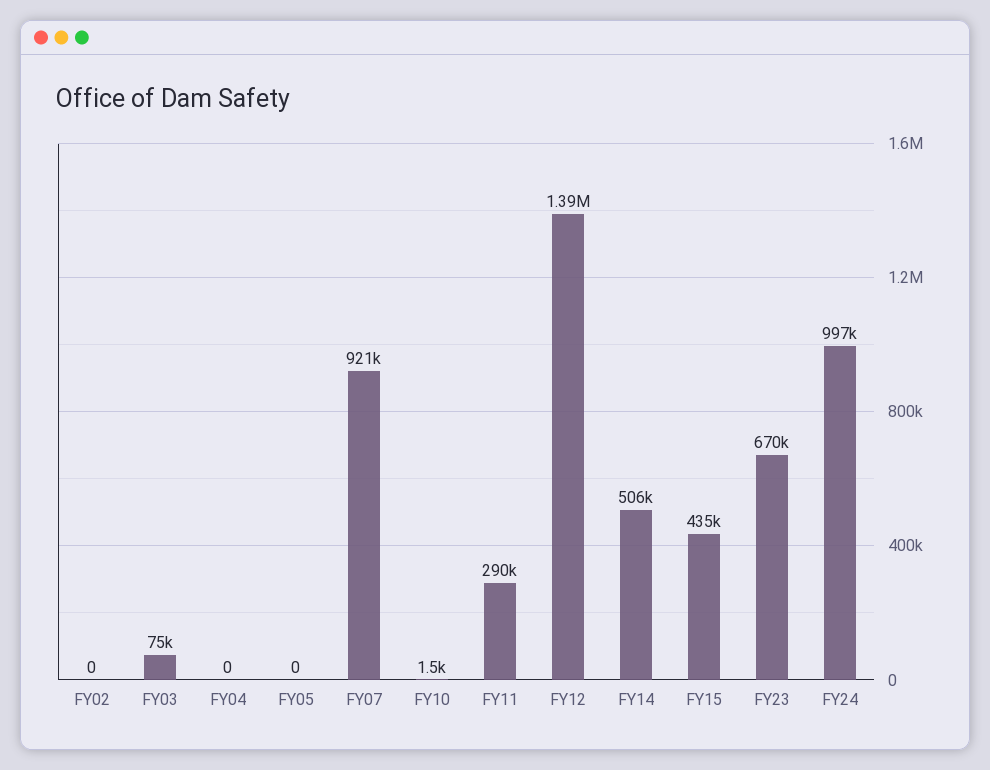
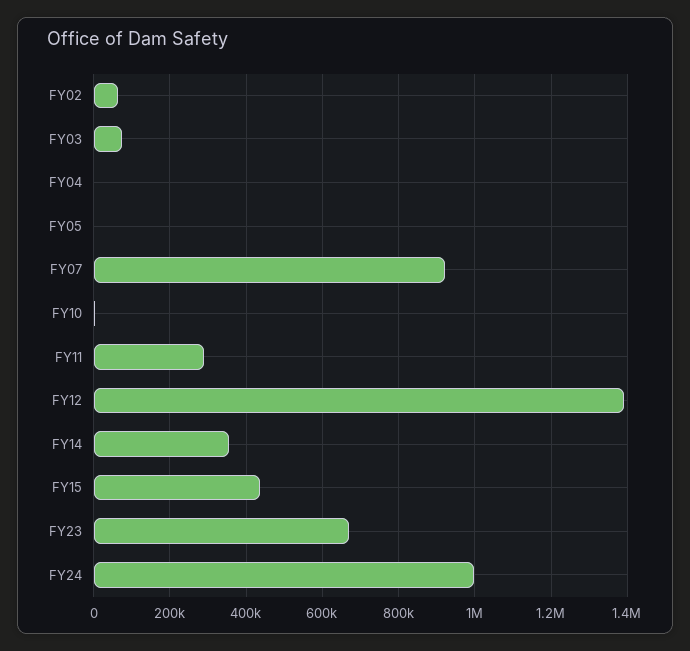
FY02: 0 -> 60000
FY14: 506000 -> 360000

